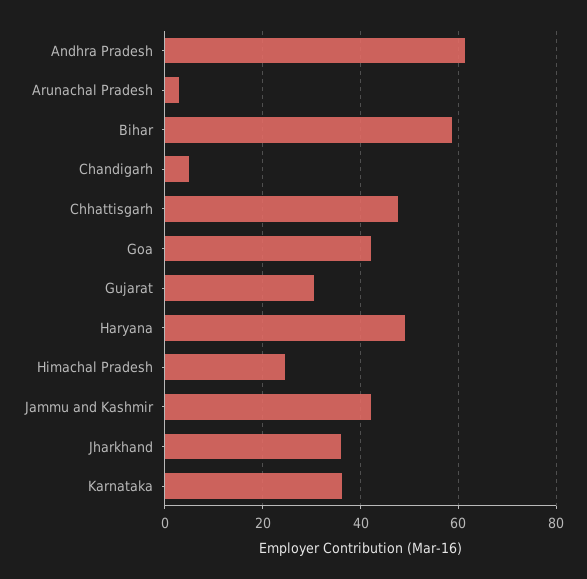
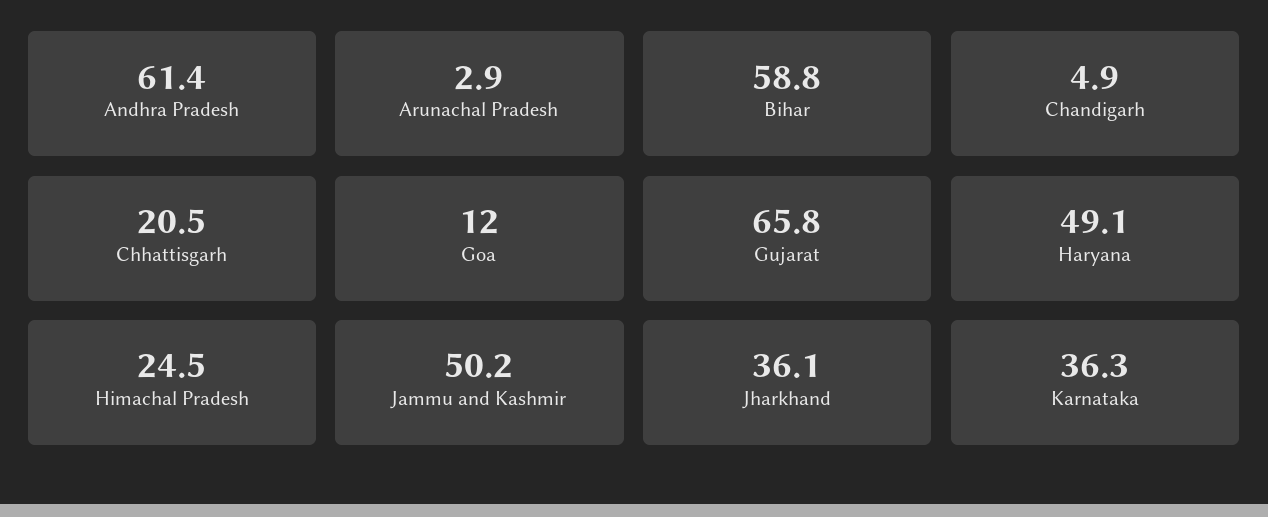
Chhattisgarh: 48 -> 20.5
Goa: 42 -> 12
Gujarat: 30 -> 65.8
Jammu and Kashmir: 42 -> 50.2

